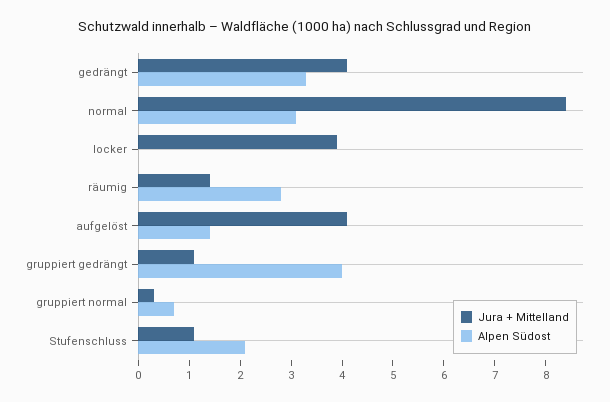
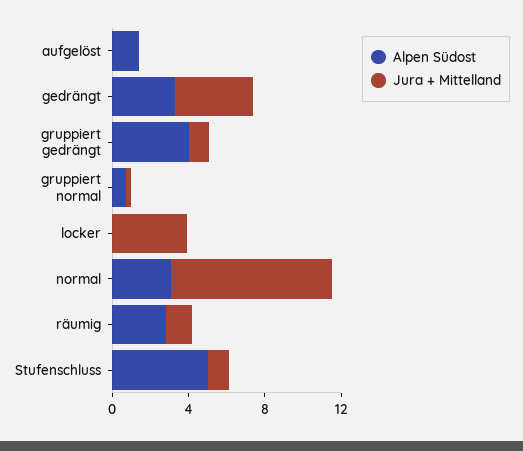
Jura + Mittelland, aufgelöst: 4 -> 0
Alpen Südost, Stufenschluss: 2 -> 5

